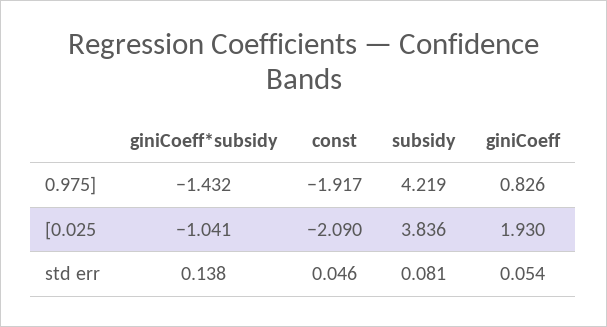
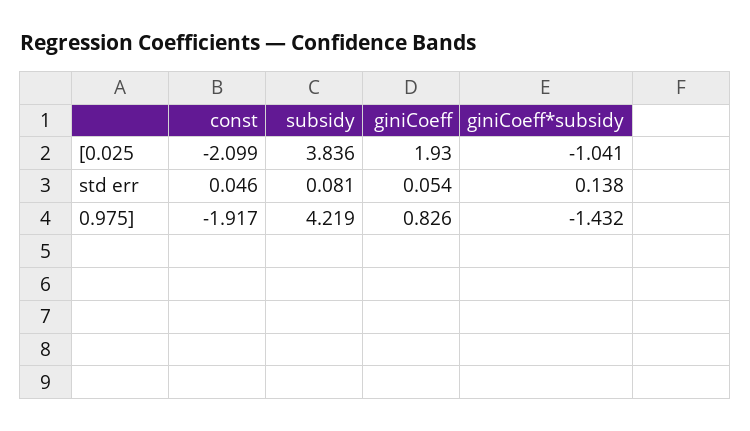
const, [0.025: -2.09 -> -2.099

